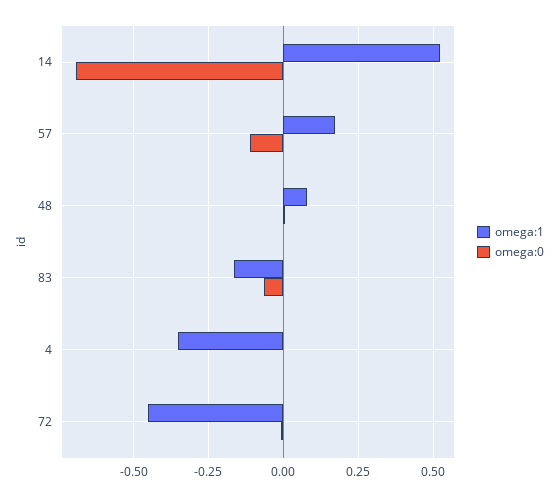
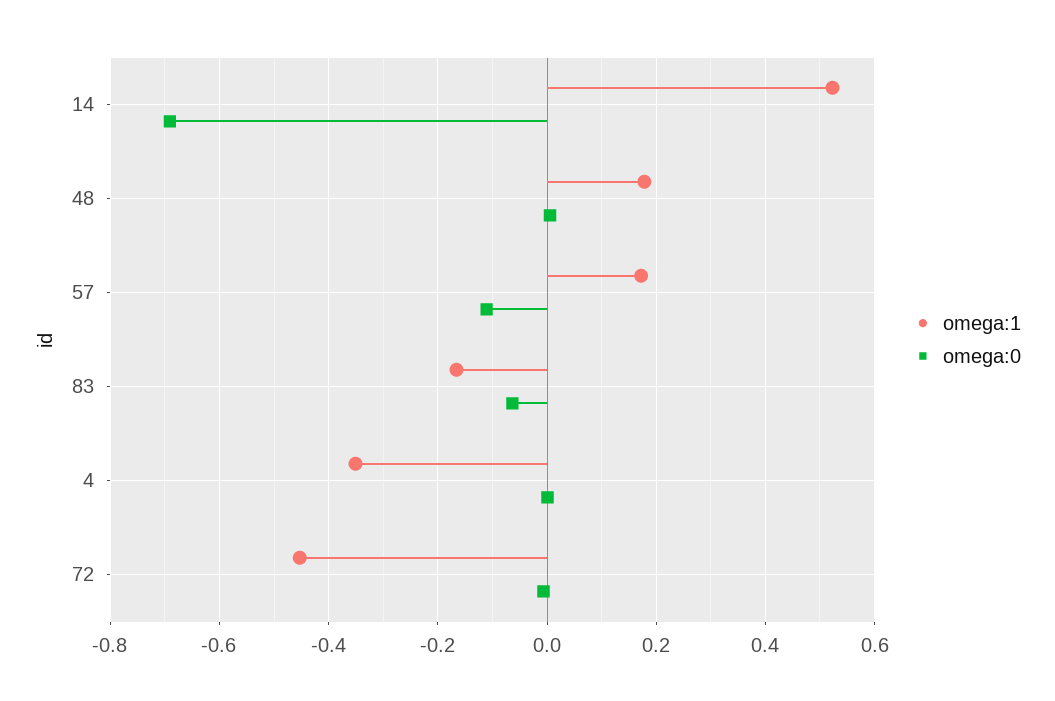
omega:1, 48: 0.075 -> 0.18

